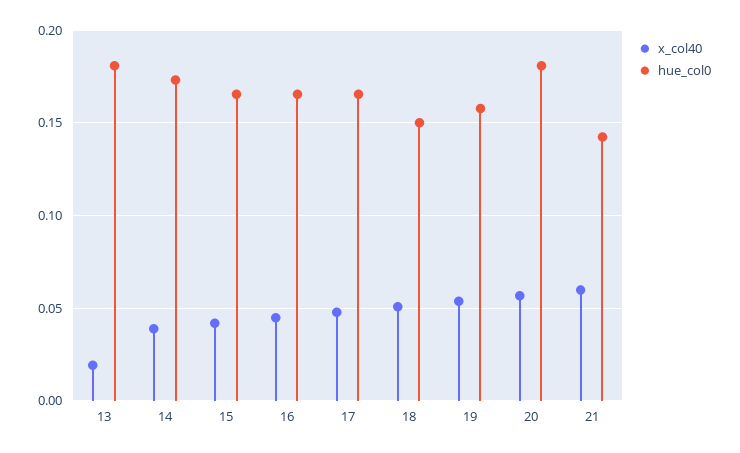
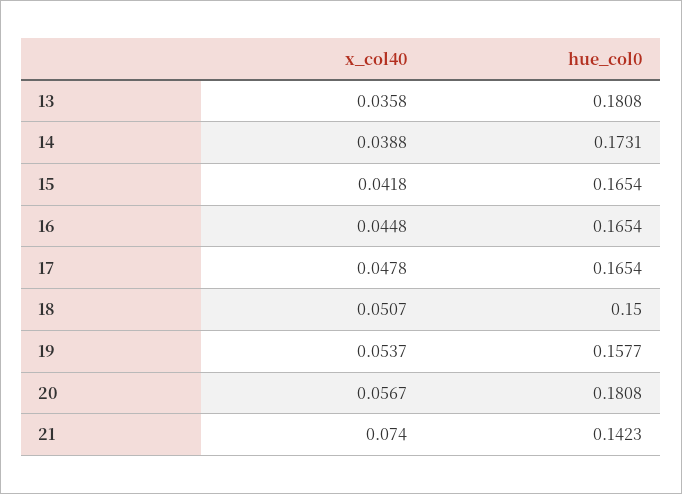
x_col40, 13: 0.02 -> 0.0358
x_col40, 21: 0.06 -> 0.074

